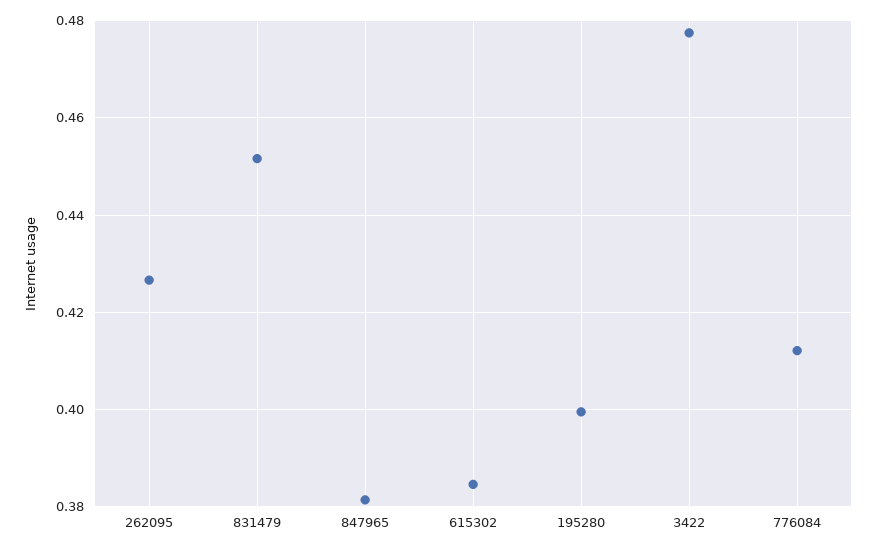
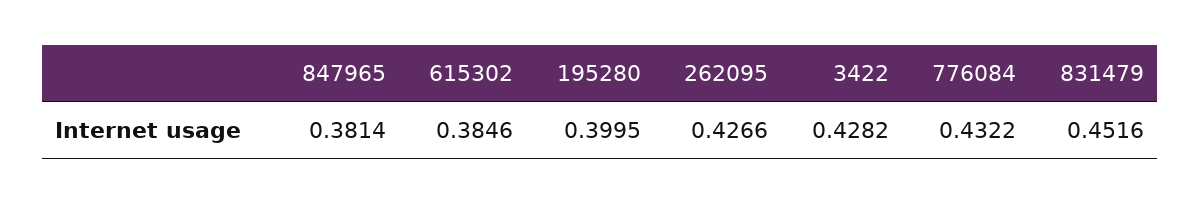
3422: 0.478 -> 0.4282
776084: 0.412 -> 0.4322

